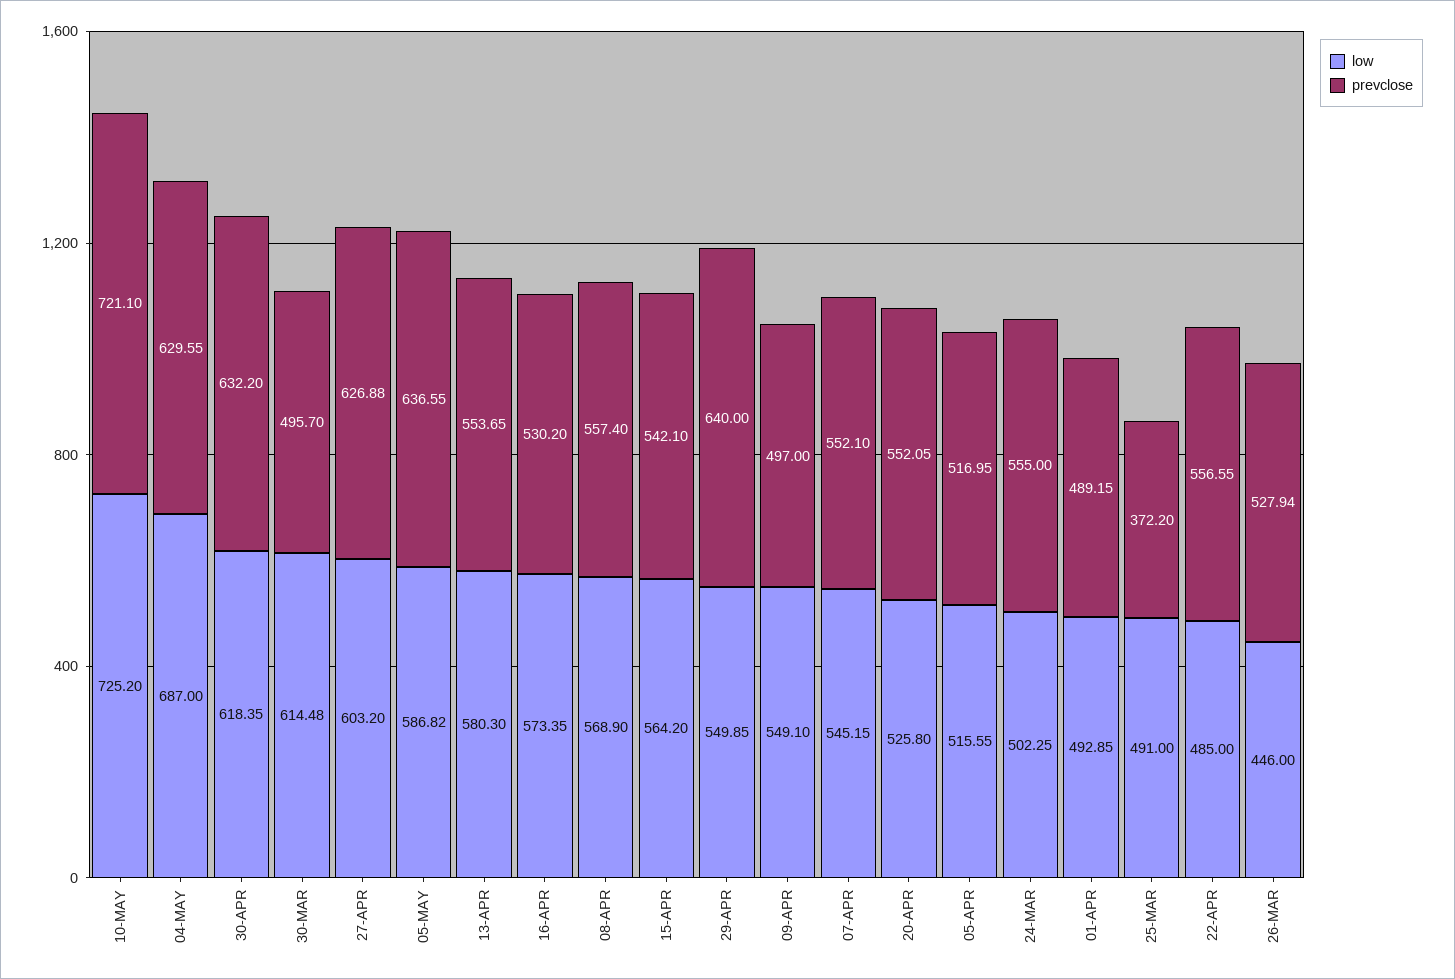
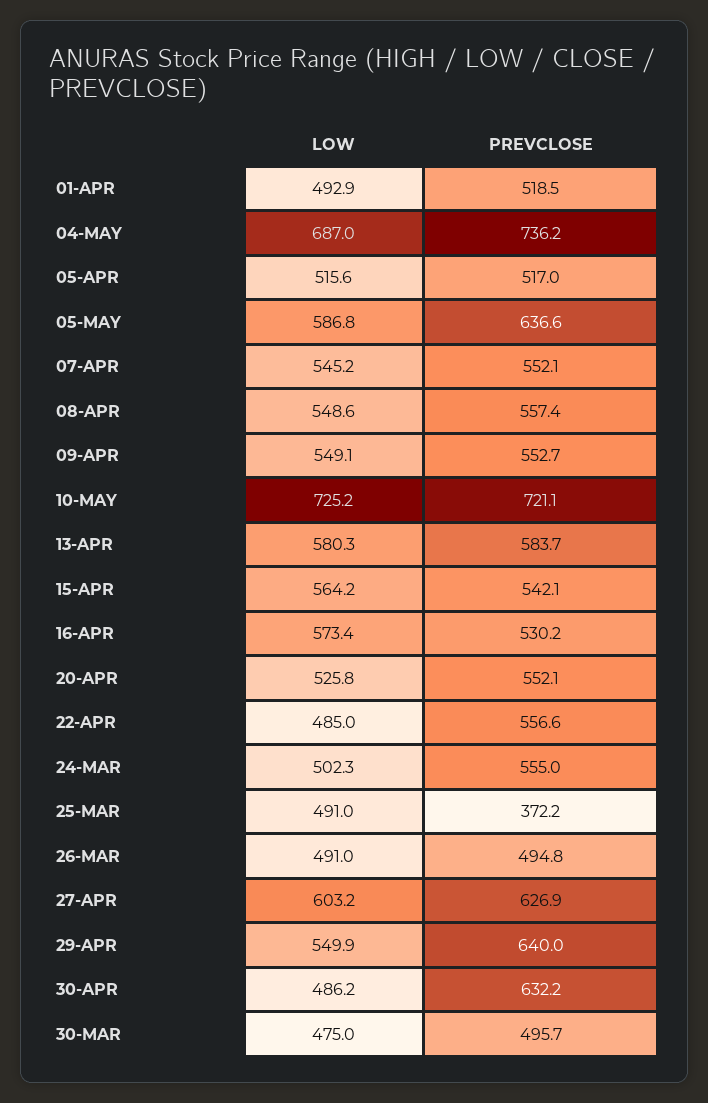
prevclose, 04-MAY: 629.55 -> 736.2
low, 30-APR: 618.35 -> 486.2
low, 30-MAR: 614.48 -> 475
prevclose, 13-APR: 553.65 -> 583.7
low, 08-APR: 568.9 -> 548.6
prevclose, 09-APR: 497 -> 552.7
prevclose, 01-APR: 489.15 -> 518.5
low, 26-MAR: 446 -> 491
prevclose, 26-MAR: 527.94 -> 494.8

